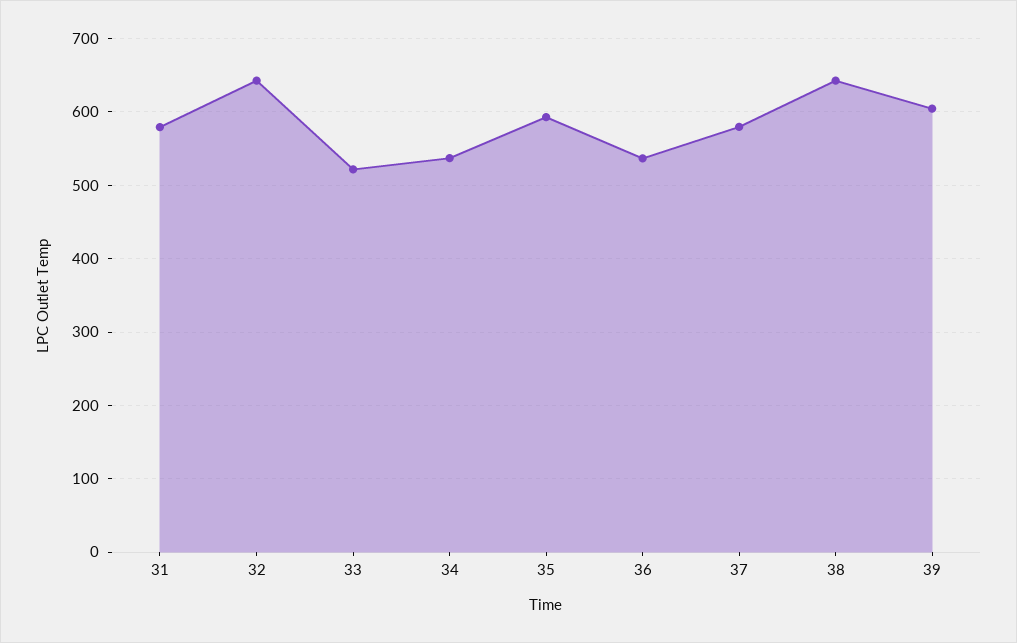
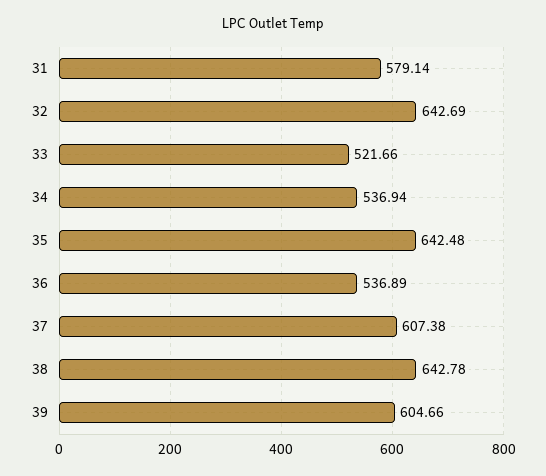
35: 590 -> 642.48
37: 580 -> 607.38

